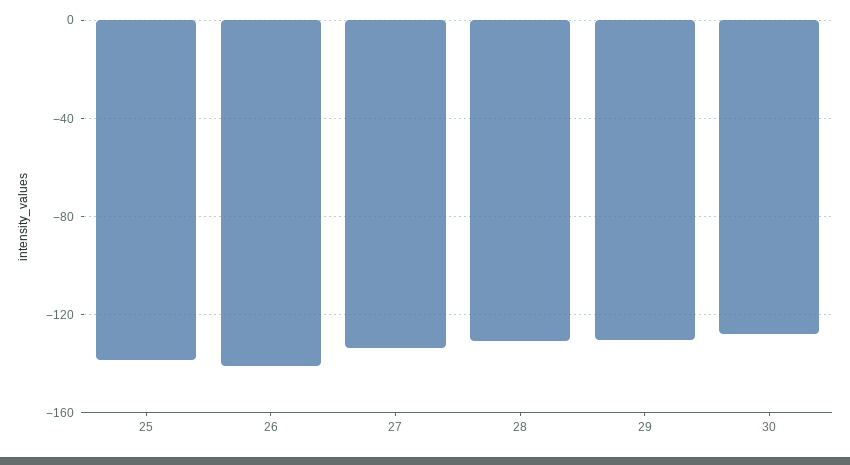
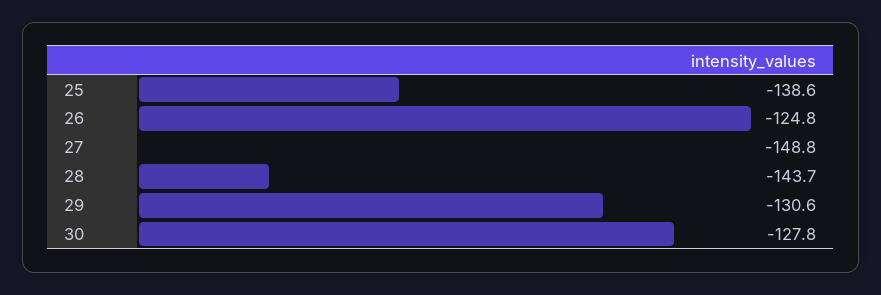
26: -140 -> -124.8
27: -135 -> -148.8
28: -130 -> -143.7

